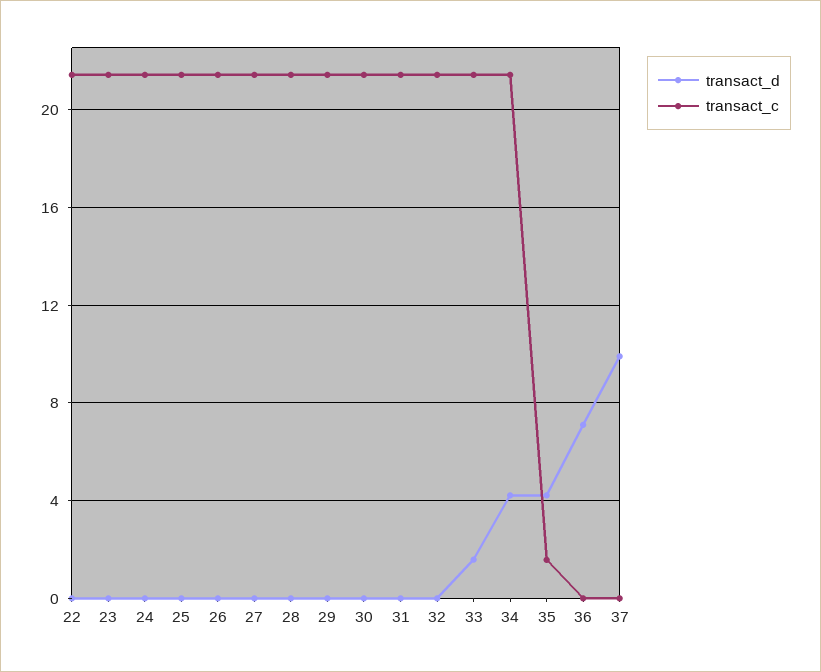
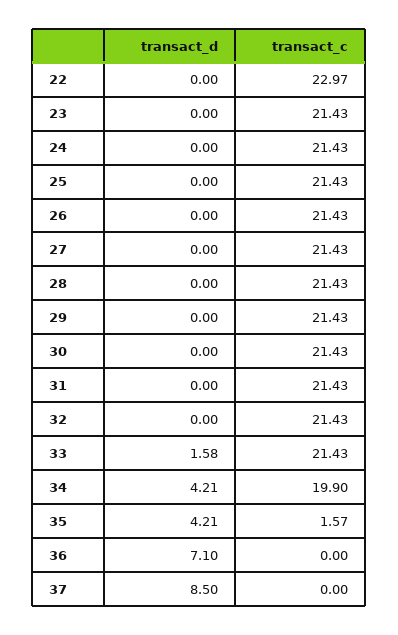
transact_c, 22: 21.5 -> 22.97
transact_c, 34: 21.5 -> 19.9
transact_d, 37: 10 -> 8.5

